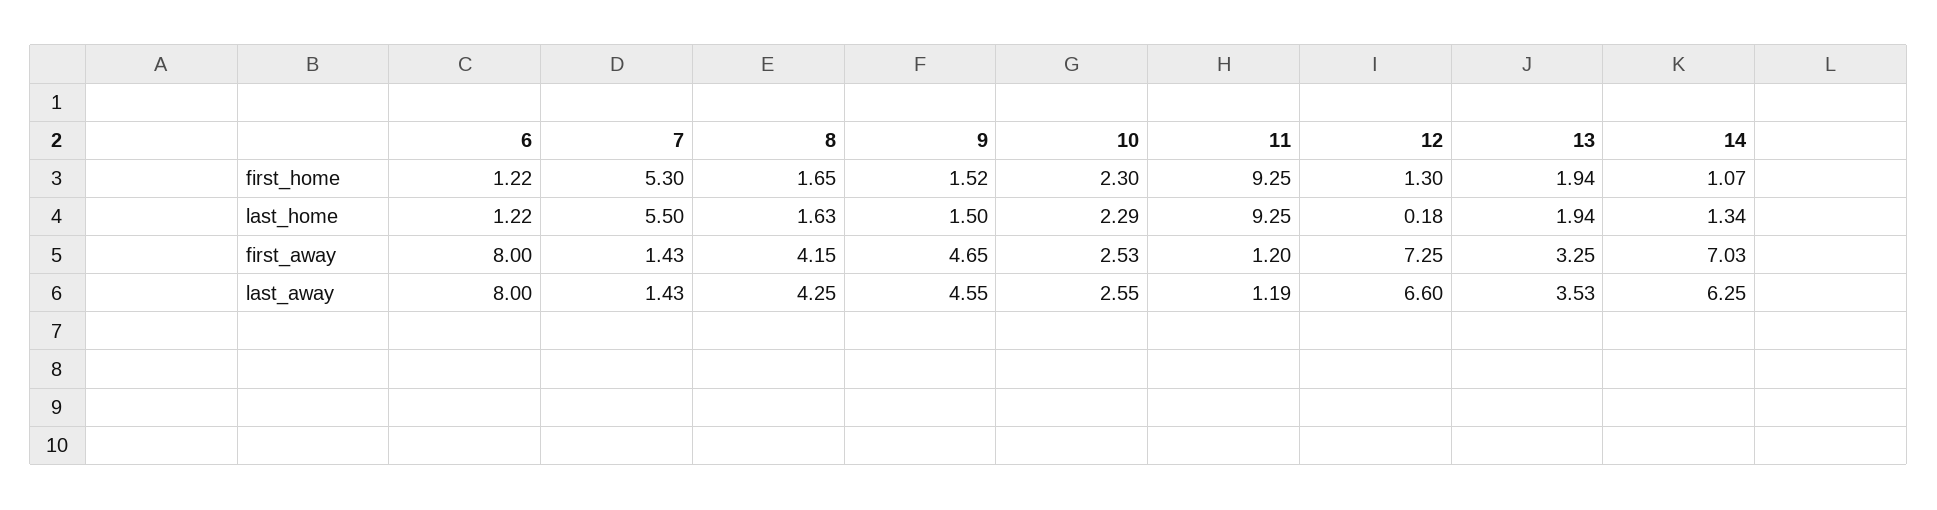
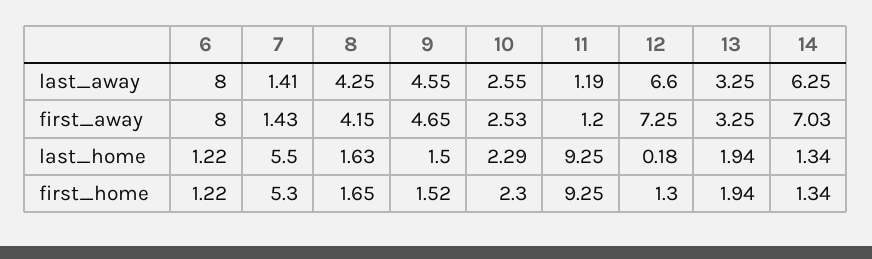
14, first_home: 1.07 -> 1.34
7, last_away: 1.43 -> 1.41
13, last_away: 3.53 -> 3.25

